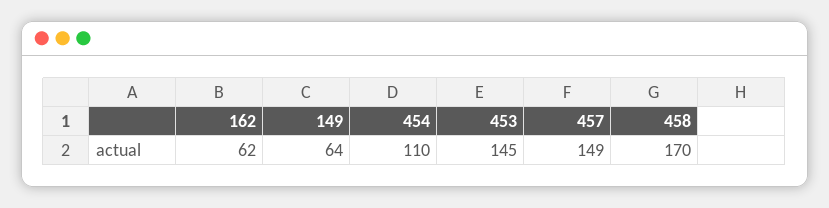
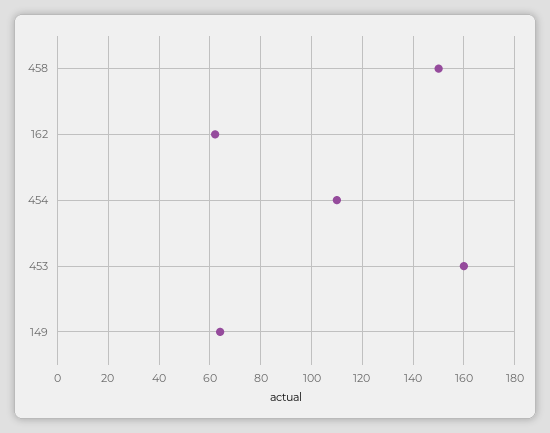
453: 145 -> 160
457: 149 -> none
458: 170 -> 150

